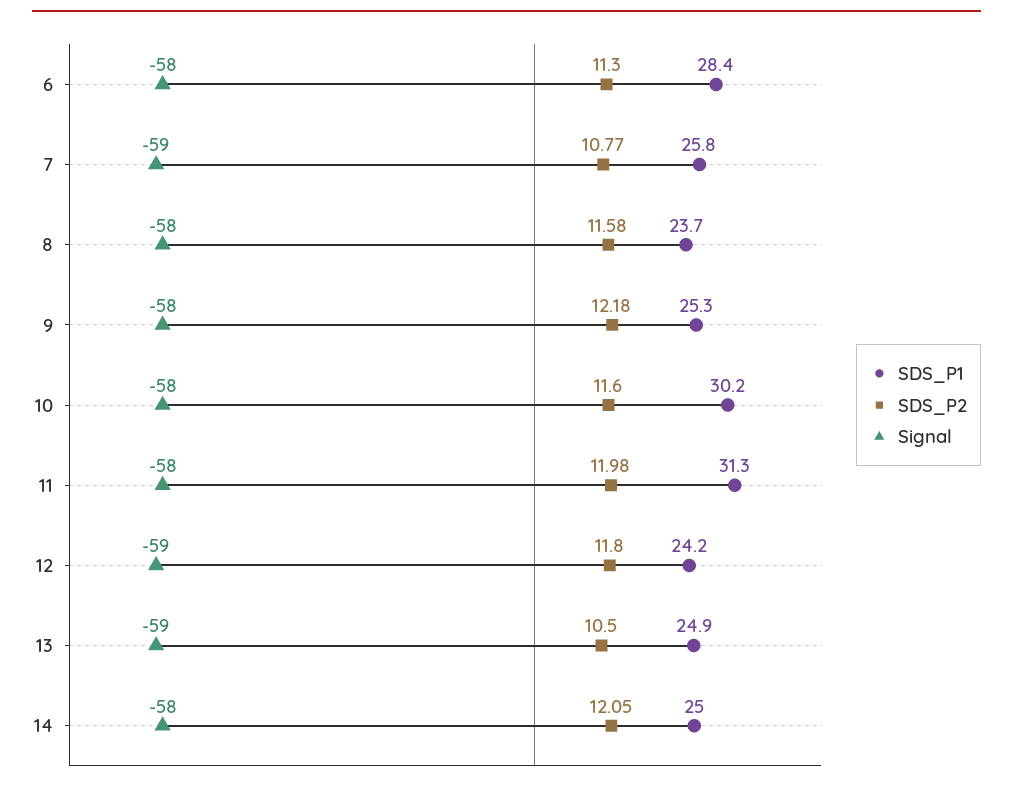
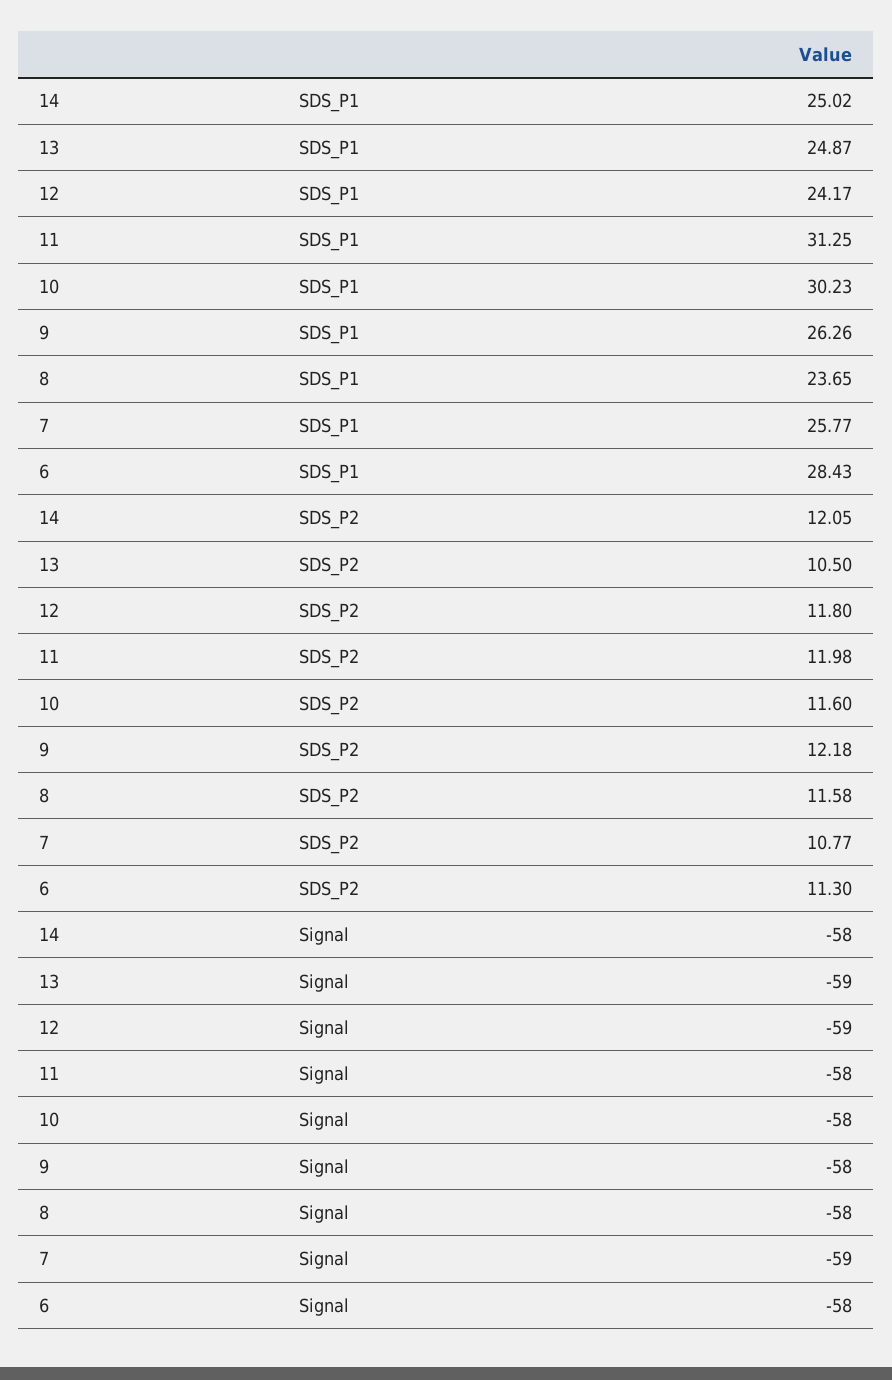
SDS_P1, 9: 25.3 -> 26.26

